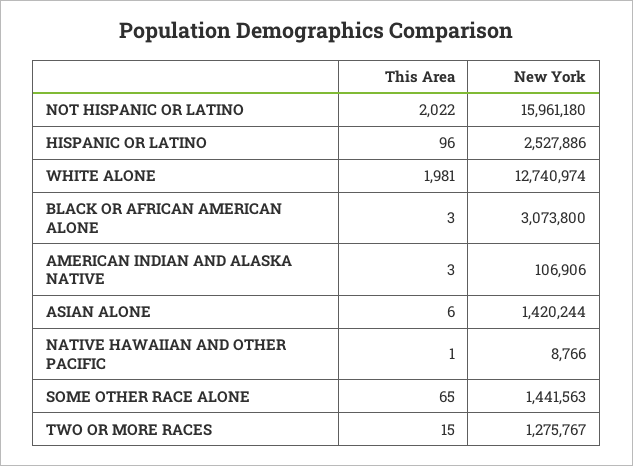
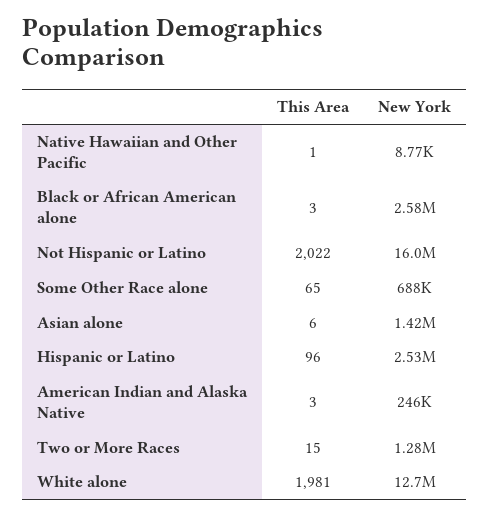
New York, BLACK OR AFRICAN AMERICAN ALONE: 3073800 -> 2580000
New York, AMERICAN INDIAN AND ALASKA NATIVE: 106906 -> 246000
New York, SOME OTHER RACE ALONE: 1441563 -> 688000

